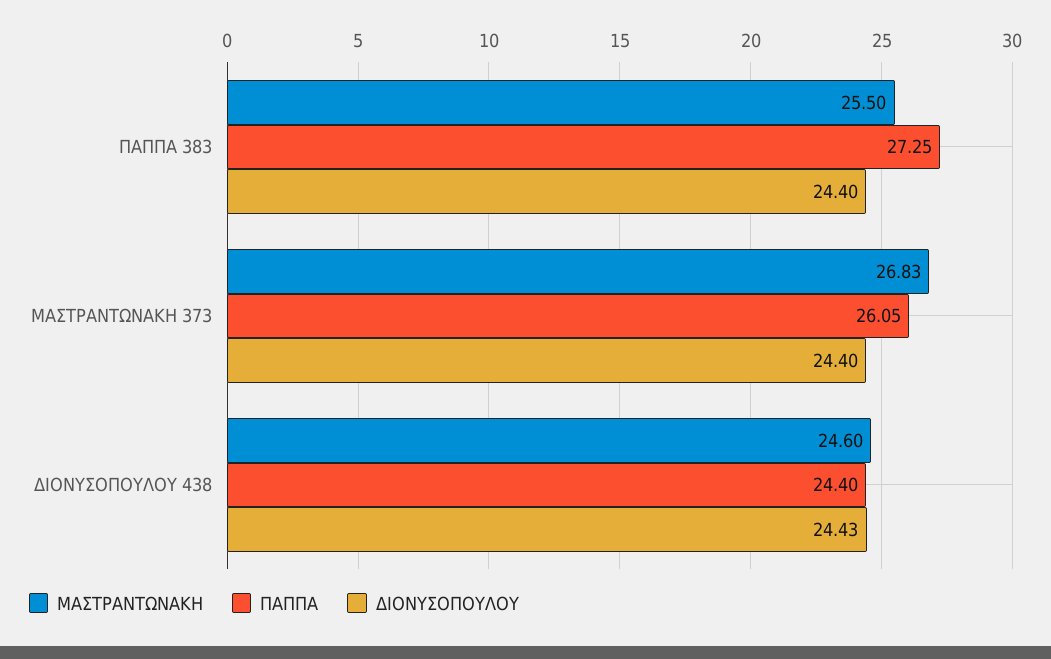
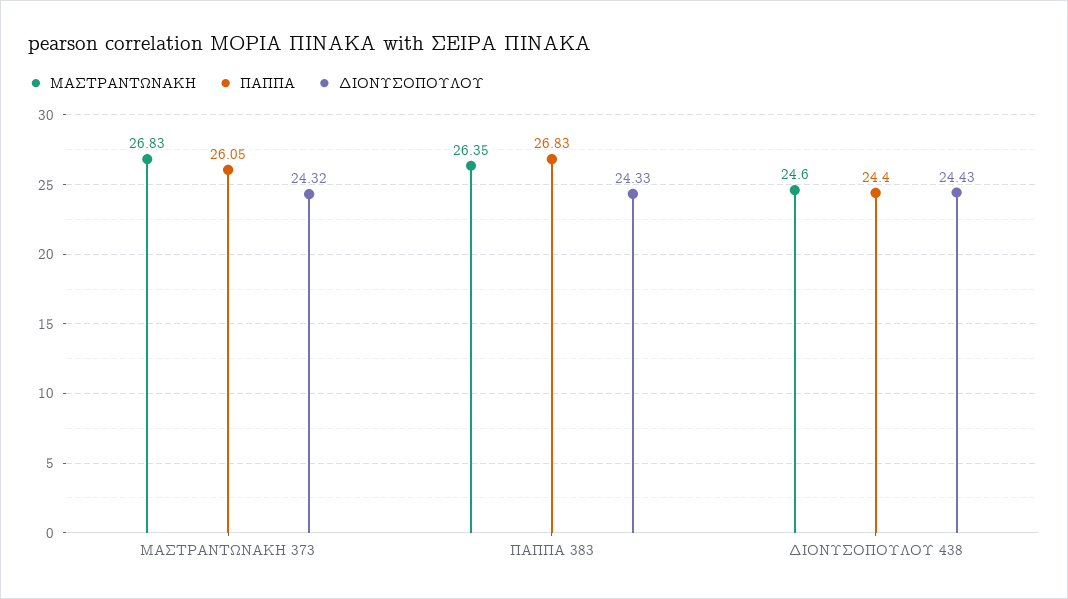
ΜΑΣΤΡΑΝΤΩΝΑΚΗ, ΠΑΠΠΑ 383: 25.5 -> 26.35
ΠΑΠΠΑ, ΠΑΠΠΑ 383: 27.25 -> 26.83
ΔΙΟΝΥΣΟΠΟΥΛΟΥ, ΠΑΠΠΑ 383: 24.4 -> 24.33
ΔΙΟΝΥΣΟΠΟΥΛΟΥ, ΜΑΣΤΡΑΝΤΩΝΑΚΗ 373: 24.4 -> 24.32

